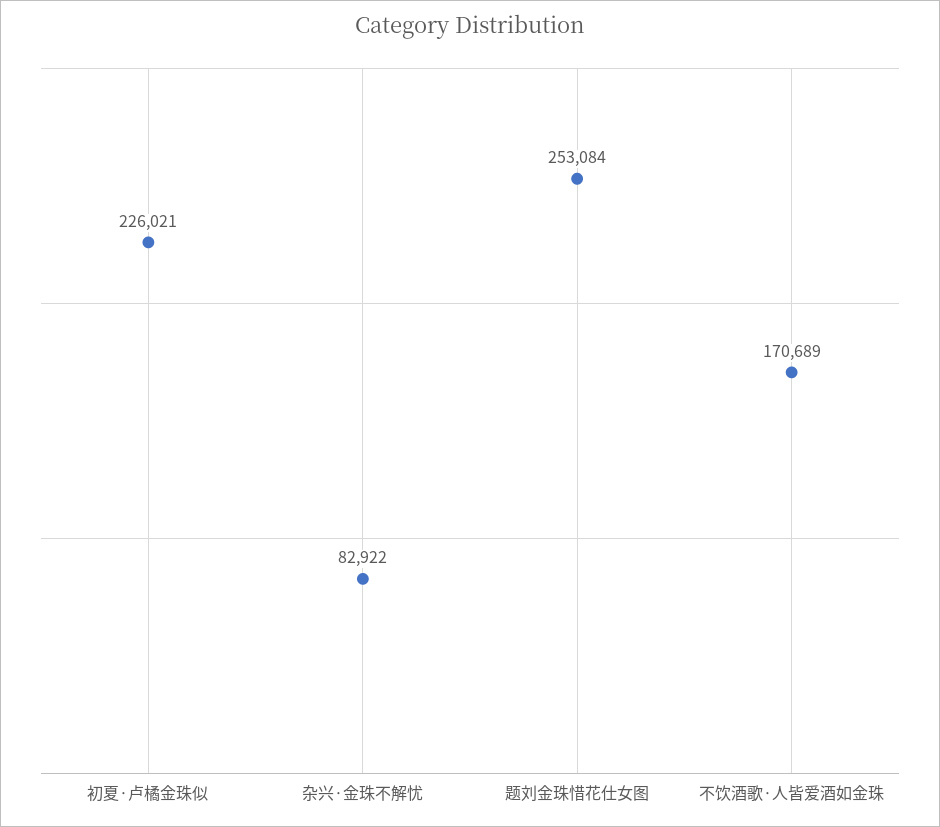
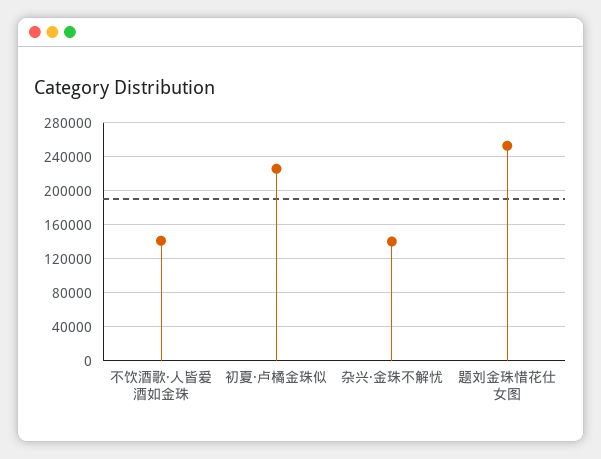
杂兴·金珠不解忧: 82922 -> 140000
不饮酒歌·人皆爱酒如金珠: 170689 -> 140000

